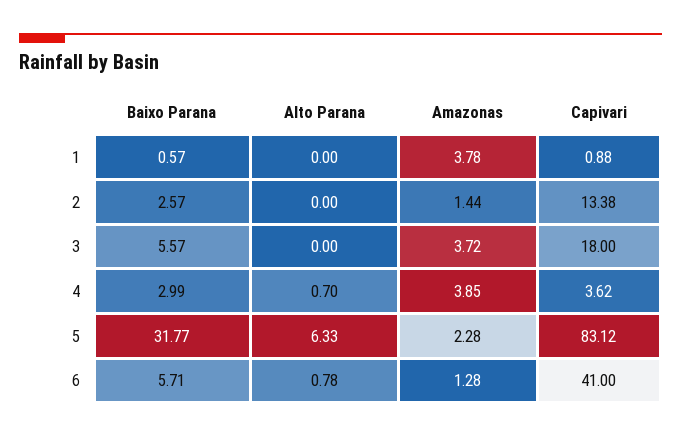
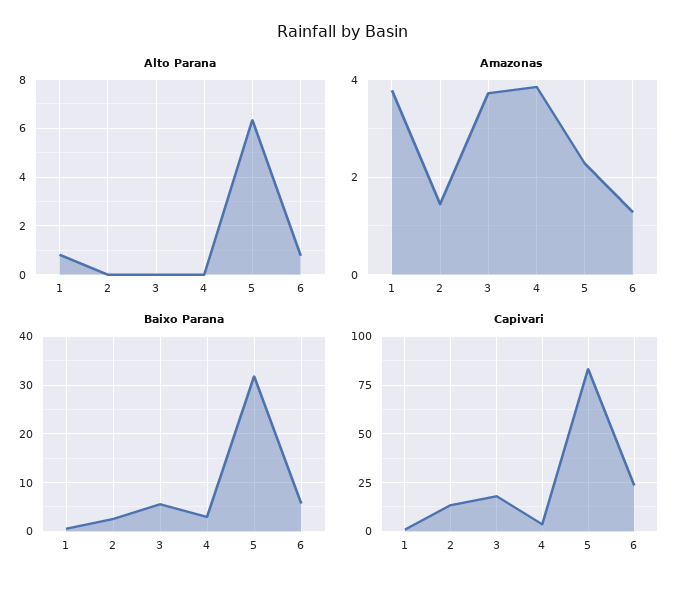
Alto Parana, 1: 0 -> 0.75
Alto Parana, 4: 0.7 -> 0
Capivari, 6: 41 -> 25

